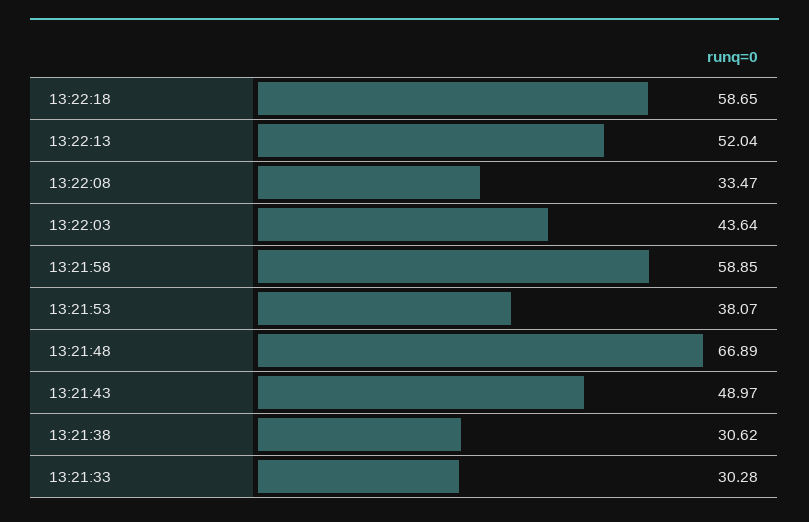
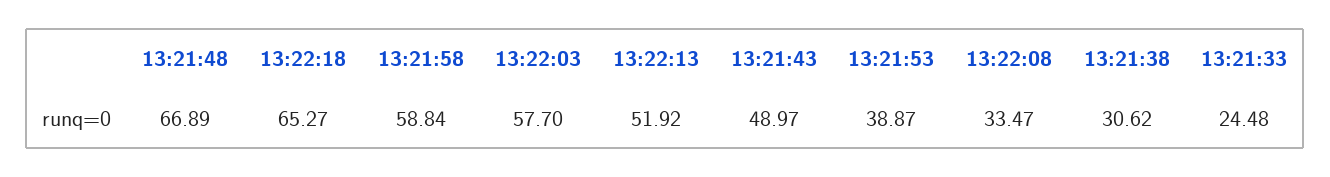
13:22:18: 58.65 -> 65.27
13:22:13: 52.04 -> 51.92
13:22:03: 43.64 -> 57.7
13:21:58: 58.85 -> 58.84
13:21:53: 38.07 -> 38.87
13:21:33: 30.28 -> 24.48

